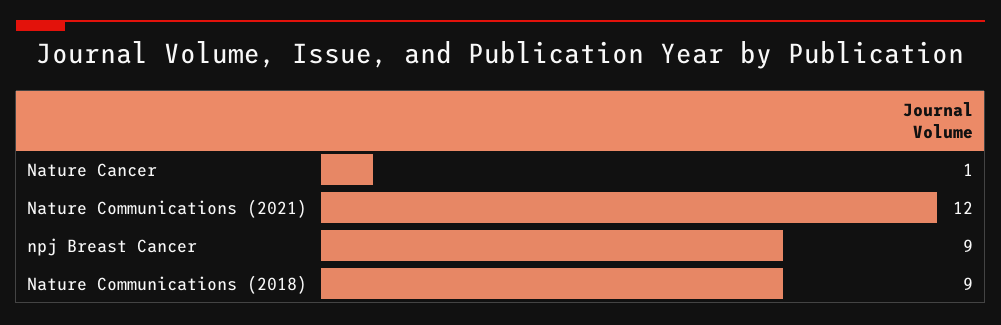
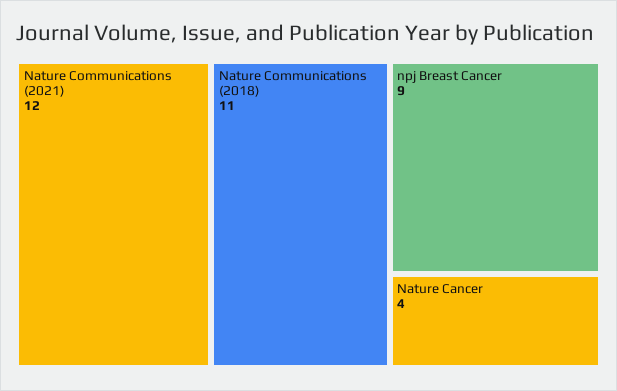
Nature Cancer: 1 -> 4
Nature Communications (2018): 9 -> 11

